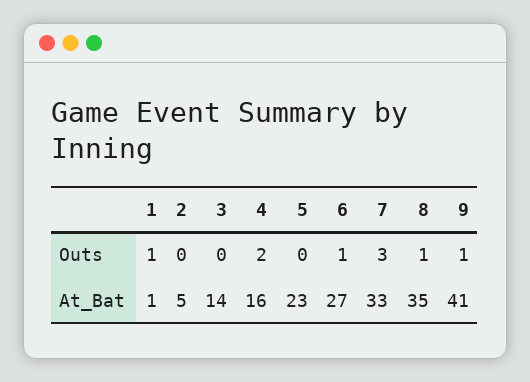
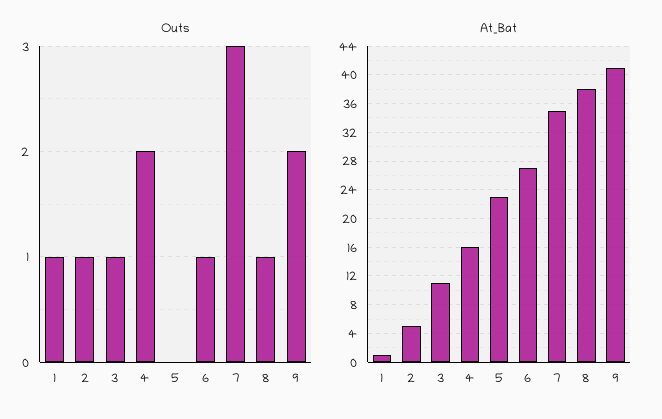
Outs, 2: 0 -> 1
Outs, 3: 0 -> 1
Outs, 9: 1 -> 2
At_Bat, 3: 14 -> 11
At_Bat, 7: 33 -> 35
At_Bat, 8: 35 -> 38

